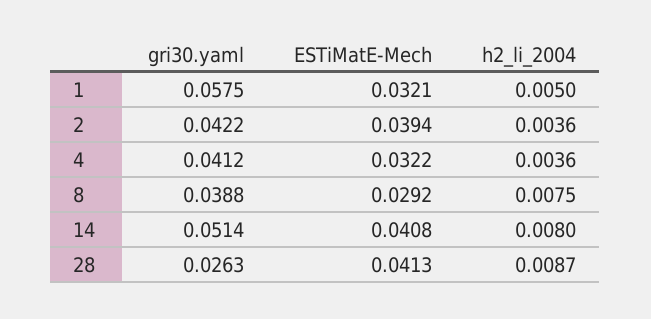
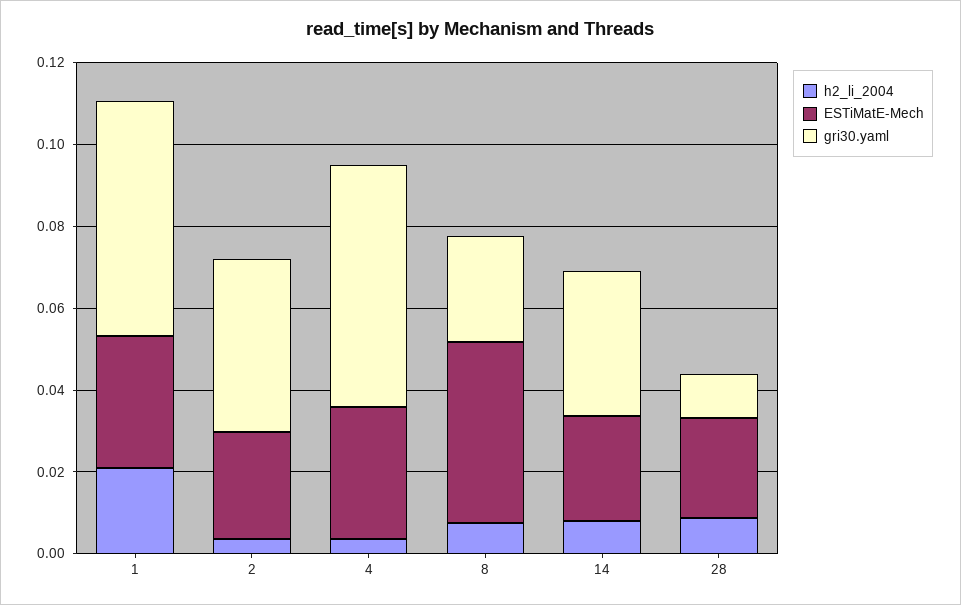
h2_li_2004, 1: 0.005 -> 0.02
ESTiMatE-Mech, 2: 0.0394 -> 0.025
gri30.yaml, 4: 0.0412 -> 0.06
gri30.yaml, 8: 0.0388 -> 0.025
ESTiMatE-Mech, 8: 0.0292 -> 0.045
gri30.yaml, 14: 0.0514 -> 0.035
ESTiMatE-Mech, 14: 0.0408 -> 0.025
gri30.yaml, 28: 0.0263 -> 0.01
ESTiMatE-Mech, 28: 0.0413 -> 0.025

